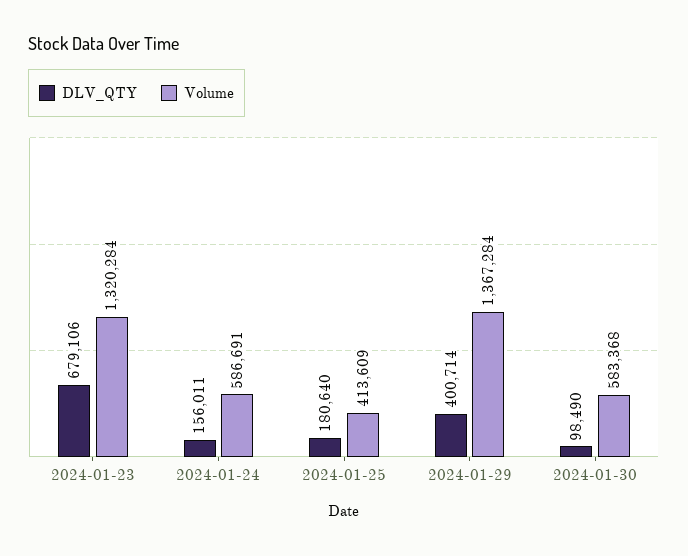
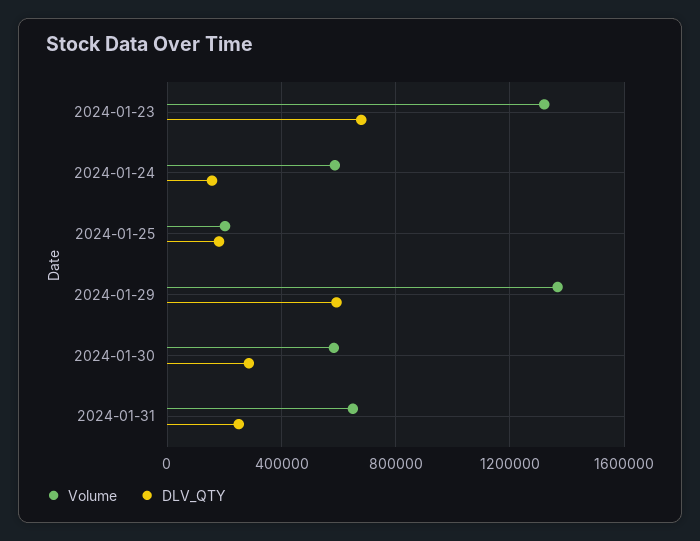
Volume, 2024-01-25: 413609 -> 200000
DLV_QTY, 2024-01-29: 400714 -> 600000
DLV_QTY, 2024-01-30: 98490 -> 300000
Volume, 2024-01-31: none -> 650000
DLV_QTY, 2024-01-31: none -> 250000

